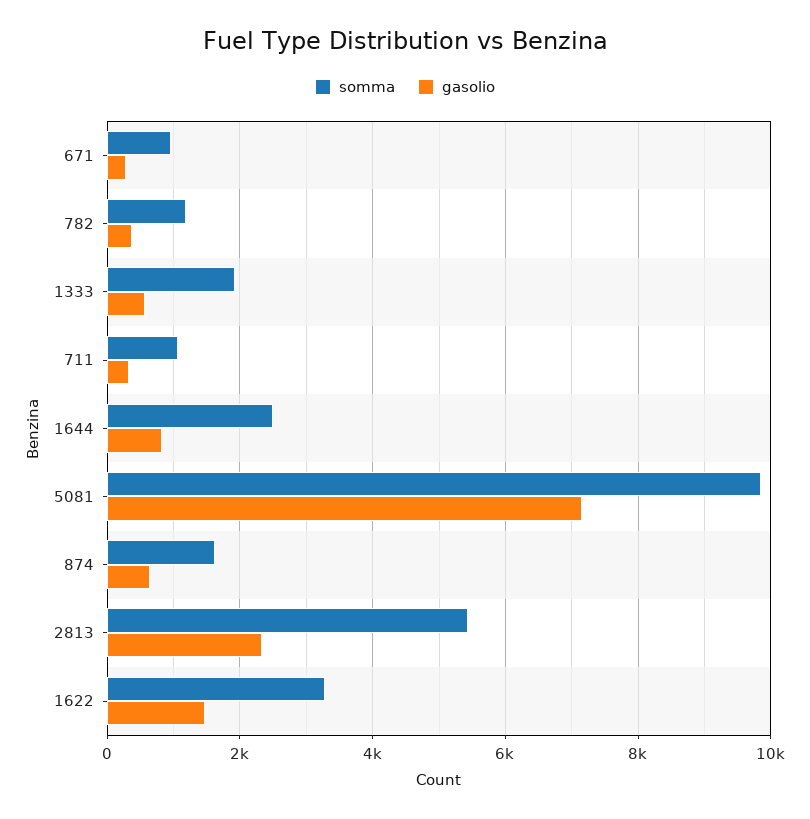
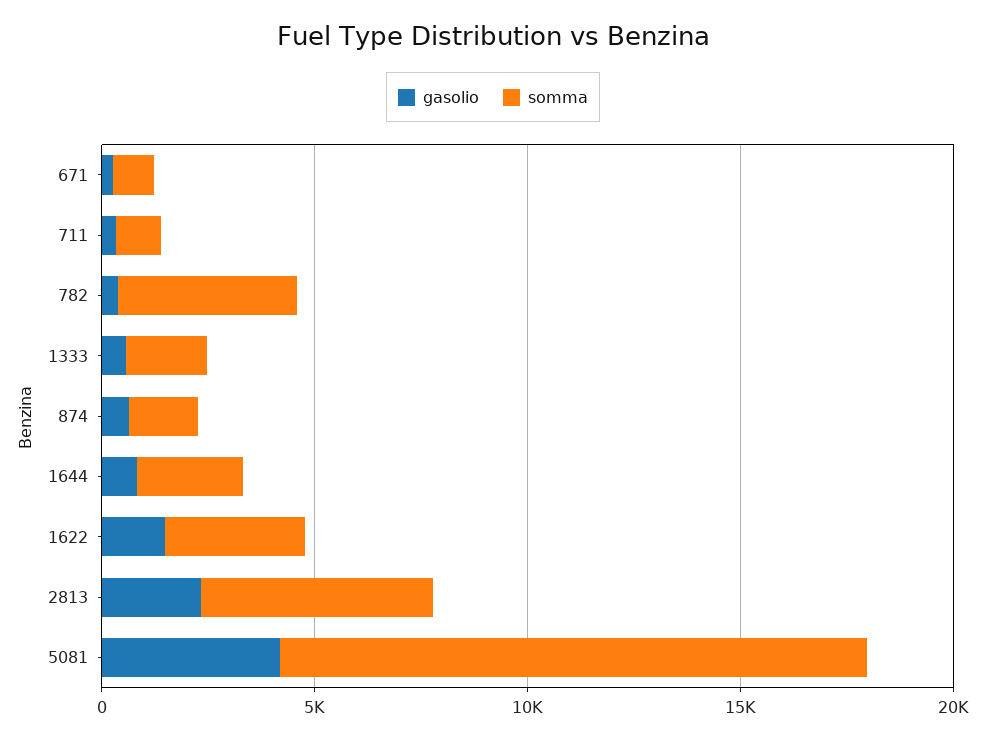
somma, 782: 1200 -> 4000
somma, 5081: 9800 -> 14000
gasolio, 5081: 7200 -> 4000

